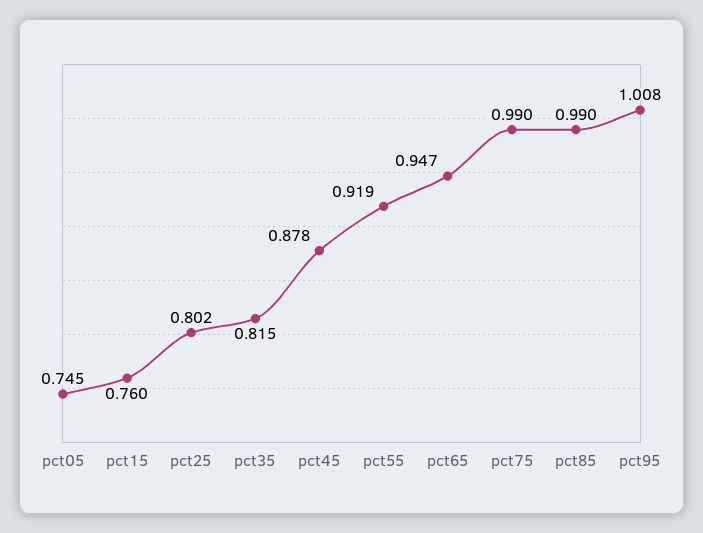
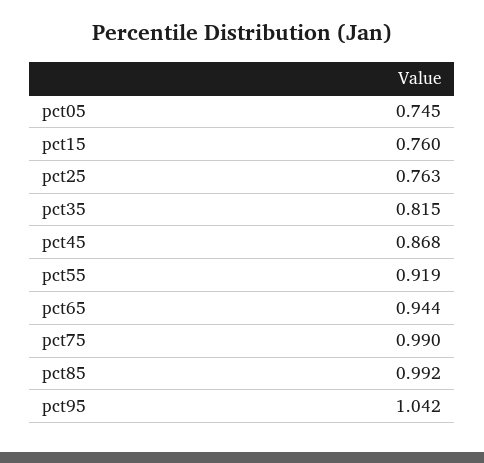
pct25: 0.802 -> 0.763
pct45: 0.878 -> 0.868
pct65: 0.947 -> 0.944
pct85: 0.99 -> 0.992
pct95: 1.008 -> 1.042

